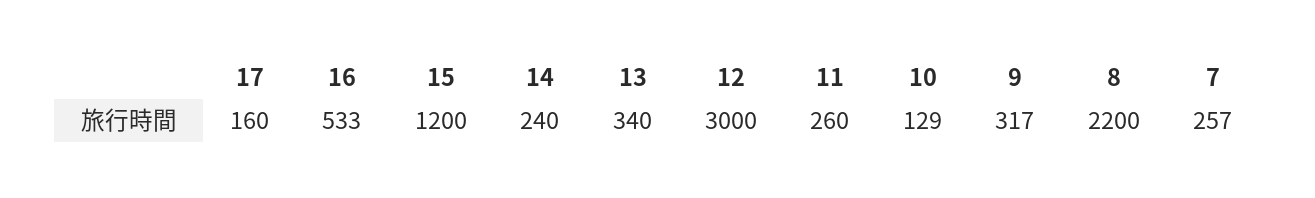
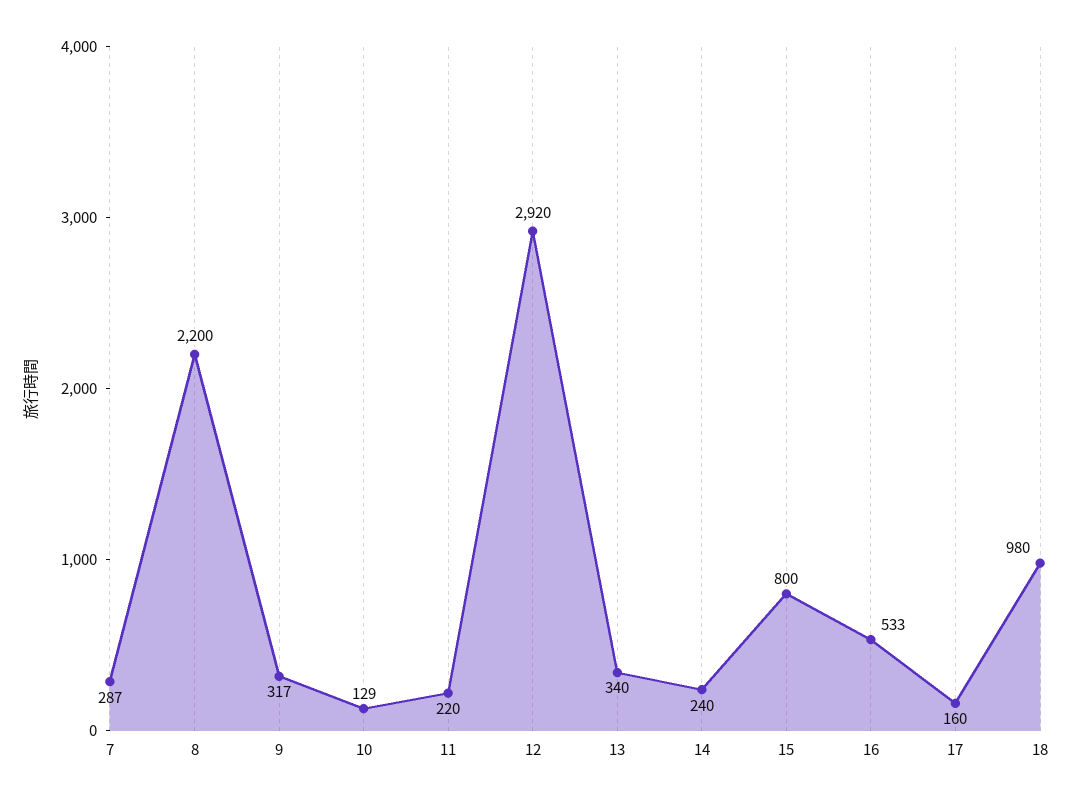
15: 1200 -> 800
12: 3000 -> 2920
11: 260 -> 220
7: 257 -> 287
18: none -> 980

